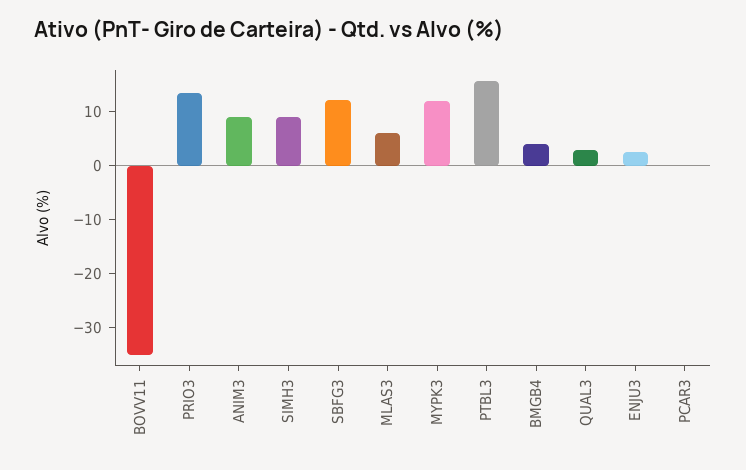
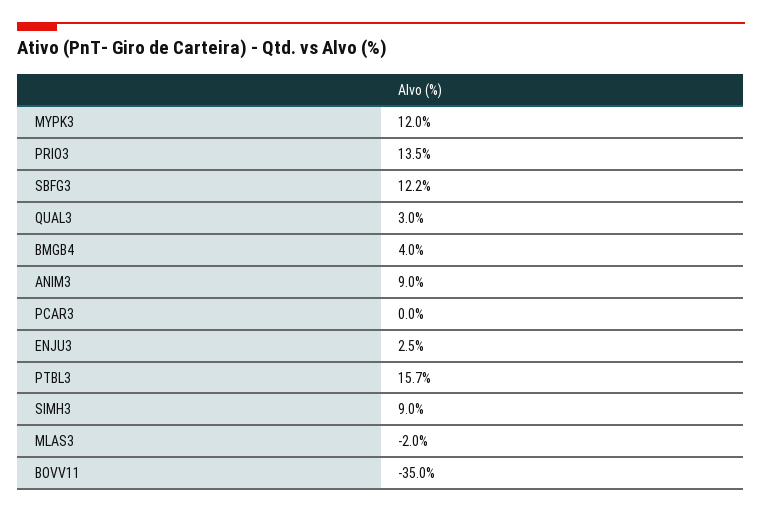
MLAS3: 6 -> -2

